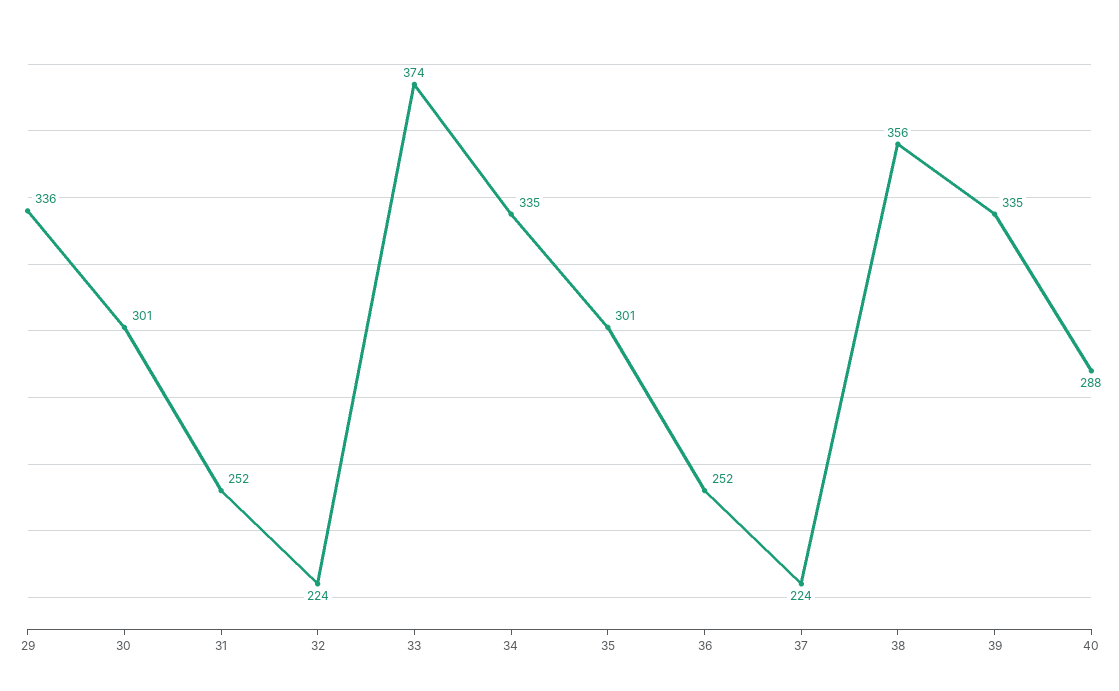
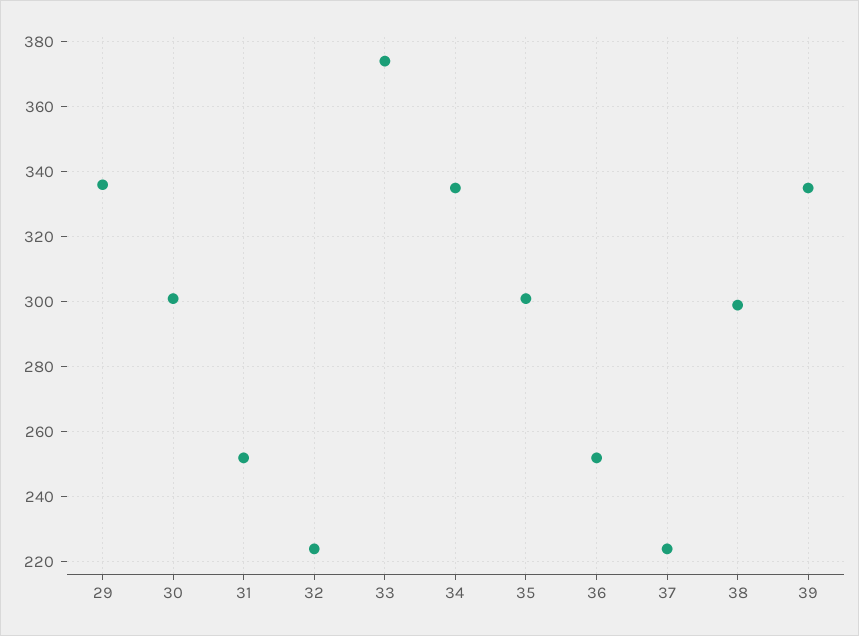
38: 356 -> 300
40: 288 -> none

